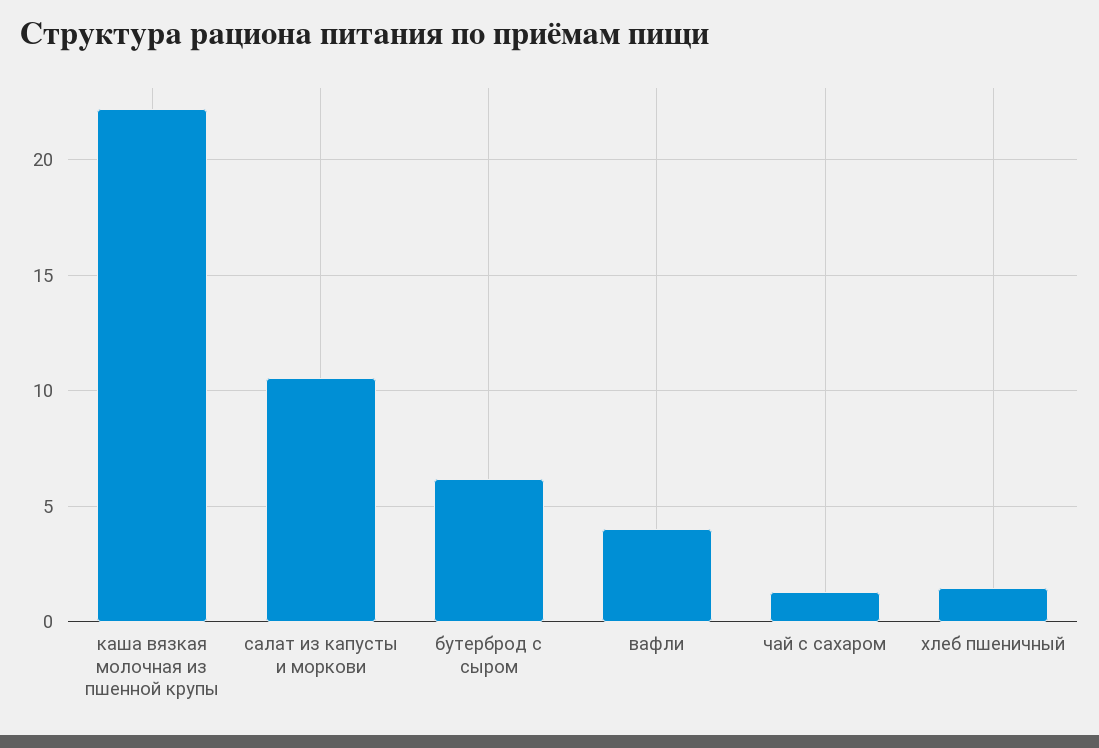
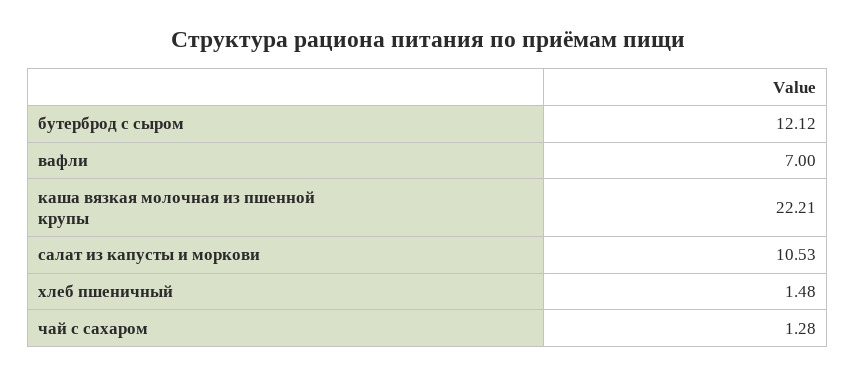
бутерброд с сыром: 6 -> 12.12
вафли: 4 -> 7

